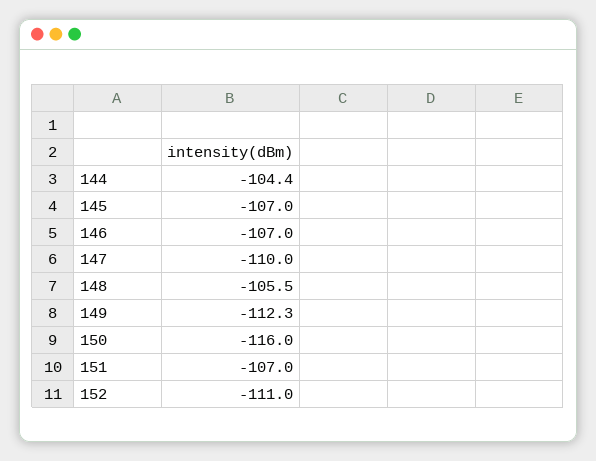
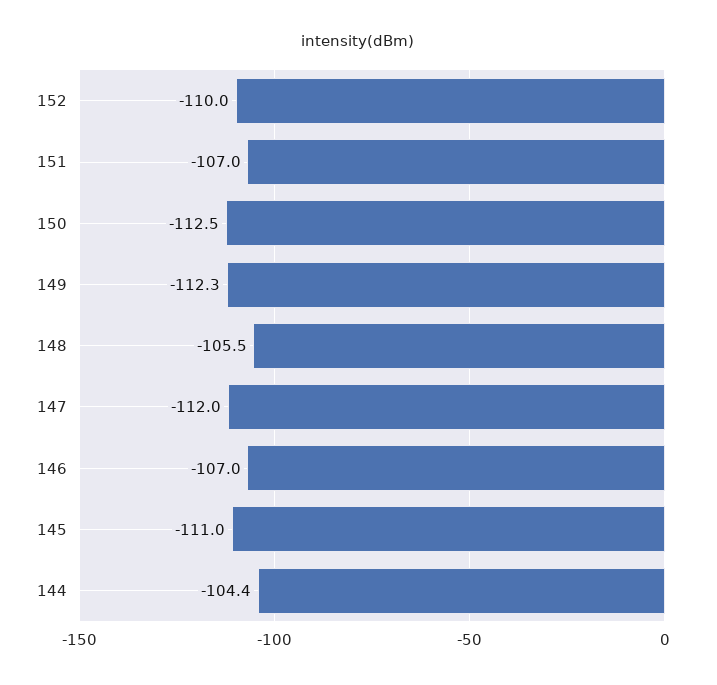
145: -107 -> -111
147: -110 -> -112
150: -116 -> -112.5
152: -111 -> -110

